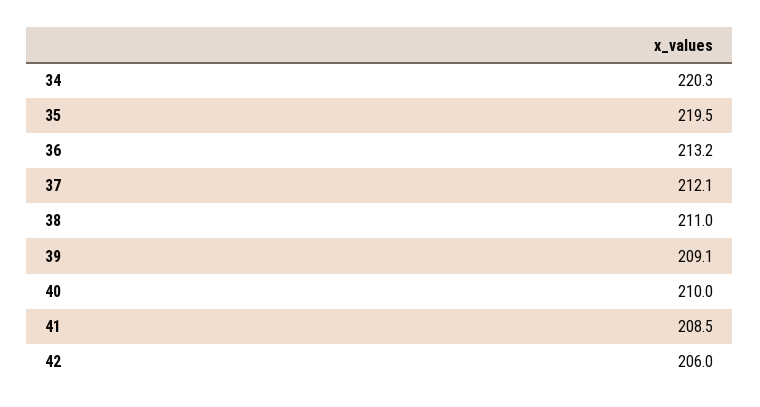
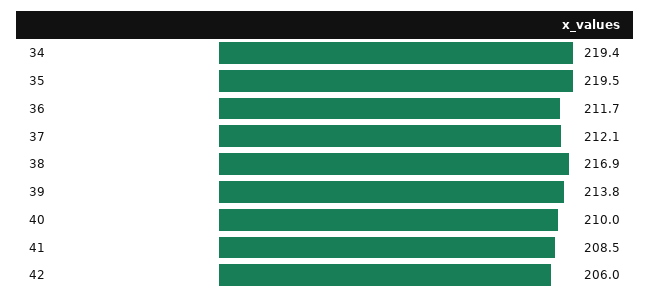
34: 220.3 -> 219.4
36: 213.2 -> 211.7
38: 211 -> 216.9
39: 209.1 -> 213.8

